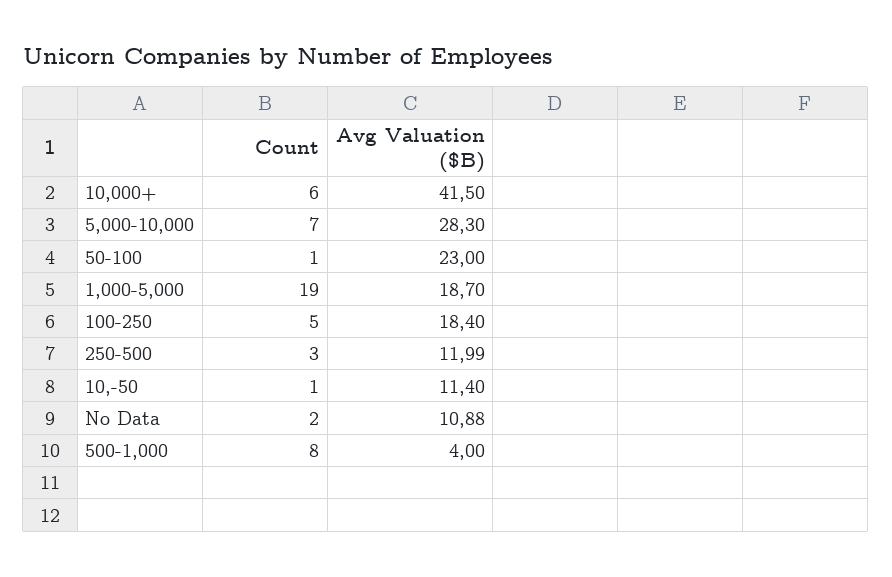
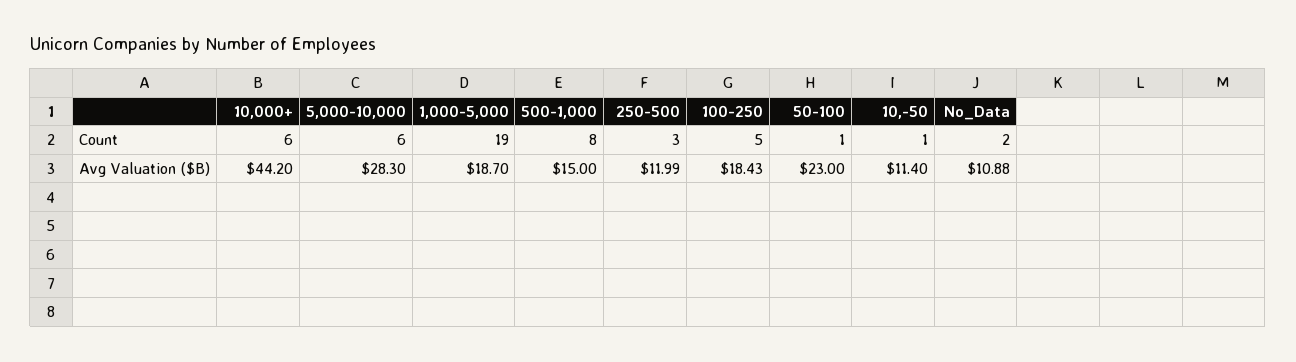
Avg Valuation ($B), 10,000+: 41.5 -> 44.2
Count, 5,000-10,000: 7 -> 6
Avg Valuation ($B), 100-250: 18.4 -> 18.43
Avg Valuation ($B), 500-1,000: 4 -> 15

